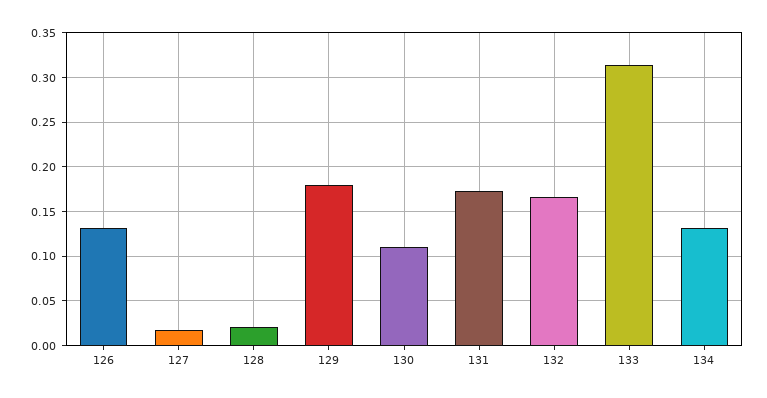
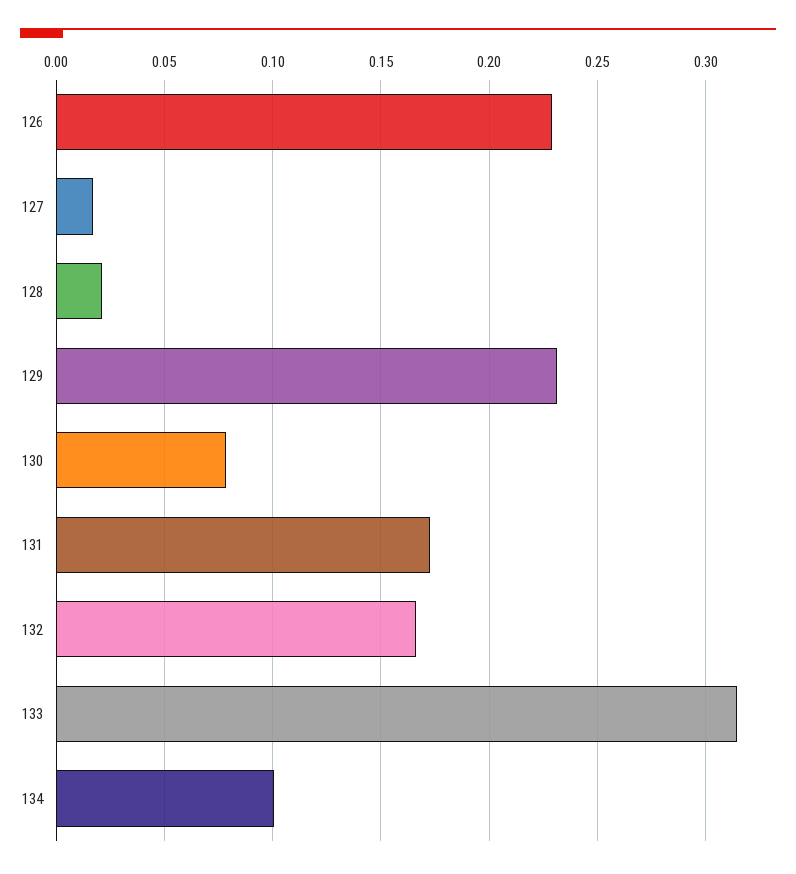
126: 0.13 -> 0.23
129: 0.18 -> 0.23
130: 0.11 -> 0.08
134: 0.13 -> 0.1

